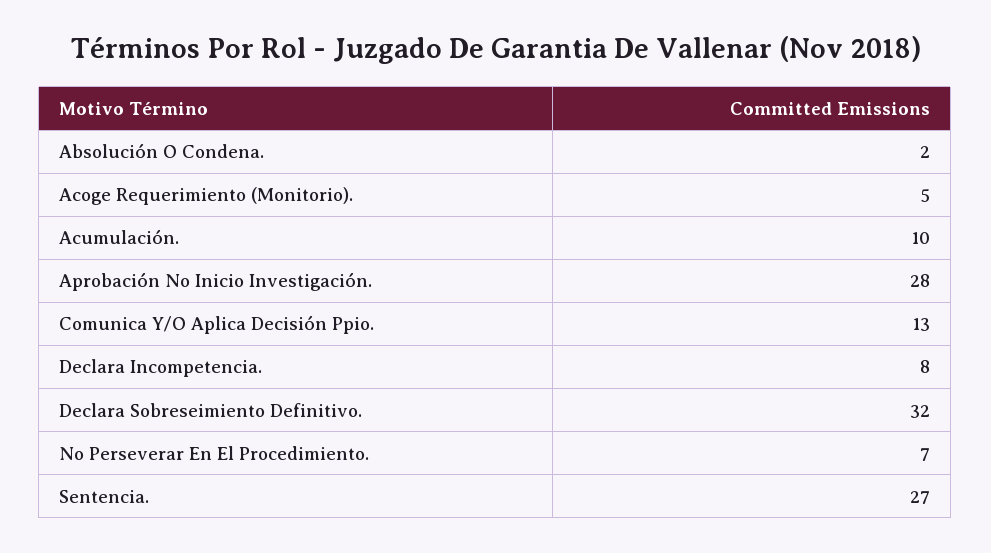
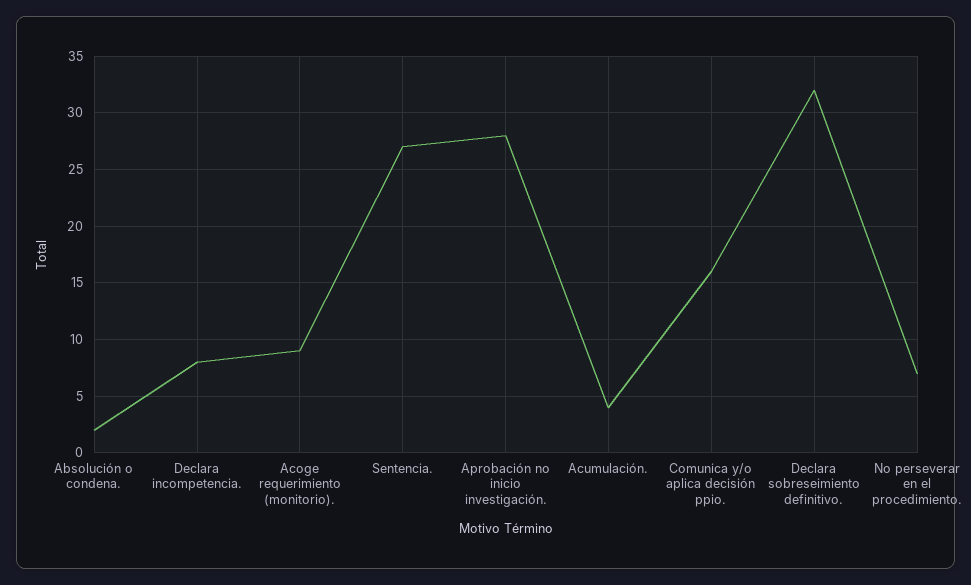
Acoge Requerimiento (Monitorio).: 5 -> 9
Acumulación.: 10 -> 4
Comunica Y/O Aplica Decisión Ppio.: 13 -> 16

